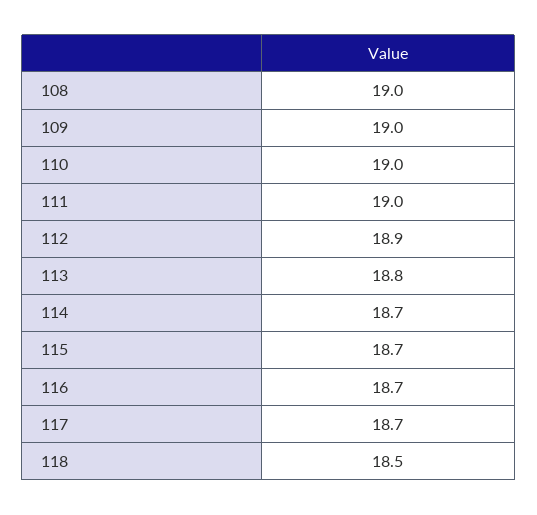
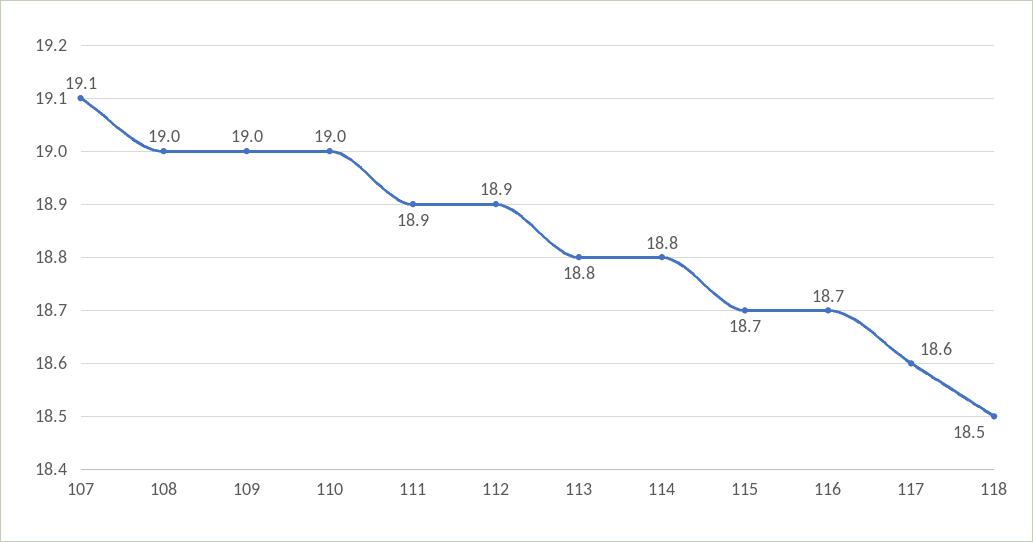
111: 19 -> 18.9
114: 18.7 -> 18.8
117: 18.7 -> 18.6
107: none -> 19.1

